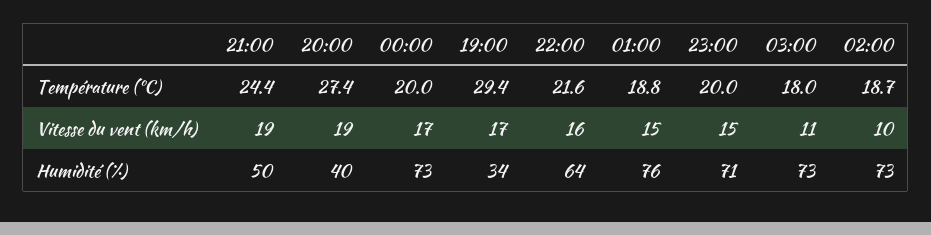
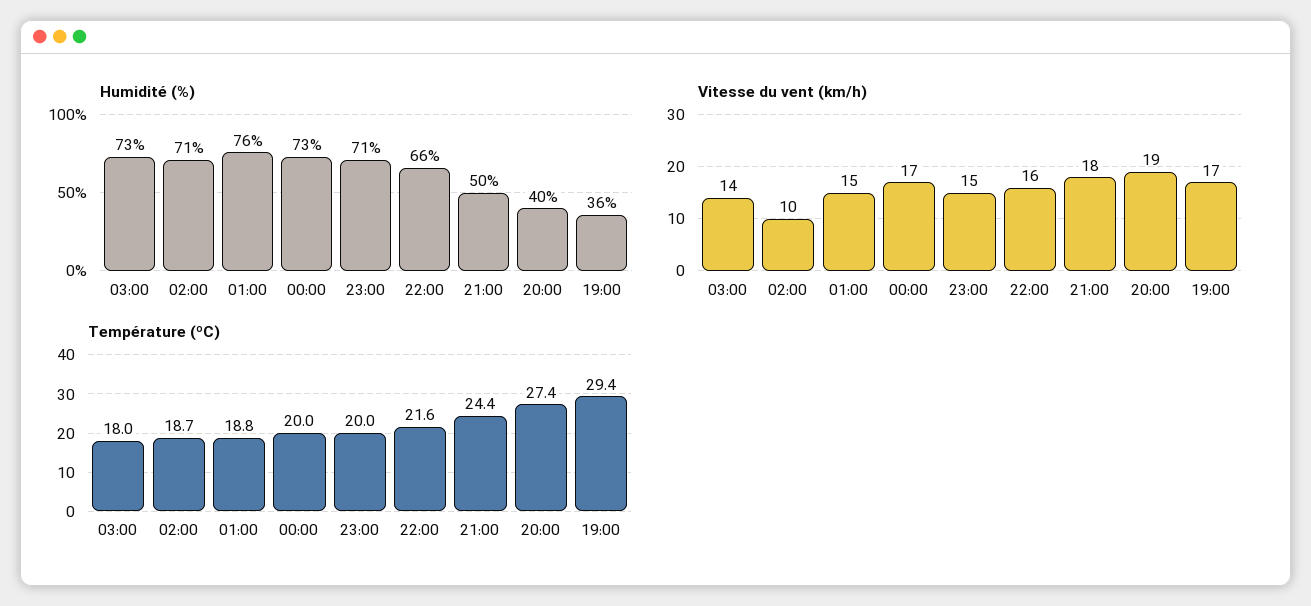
Vitesse du vent (km/h), 21:00: 19 -> 18
Vitesse du vent (km/h), 03:00: 11 -> 14
Humidité (%), 19:00: 34 -> 36
Humidité (%), 22:00: 64 -> 66
Humidité (%), 02:00: 73 -> 71

